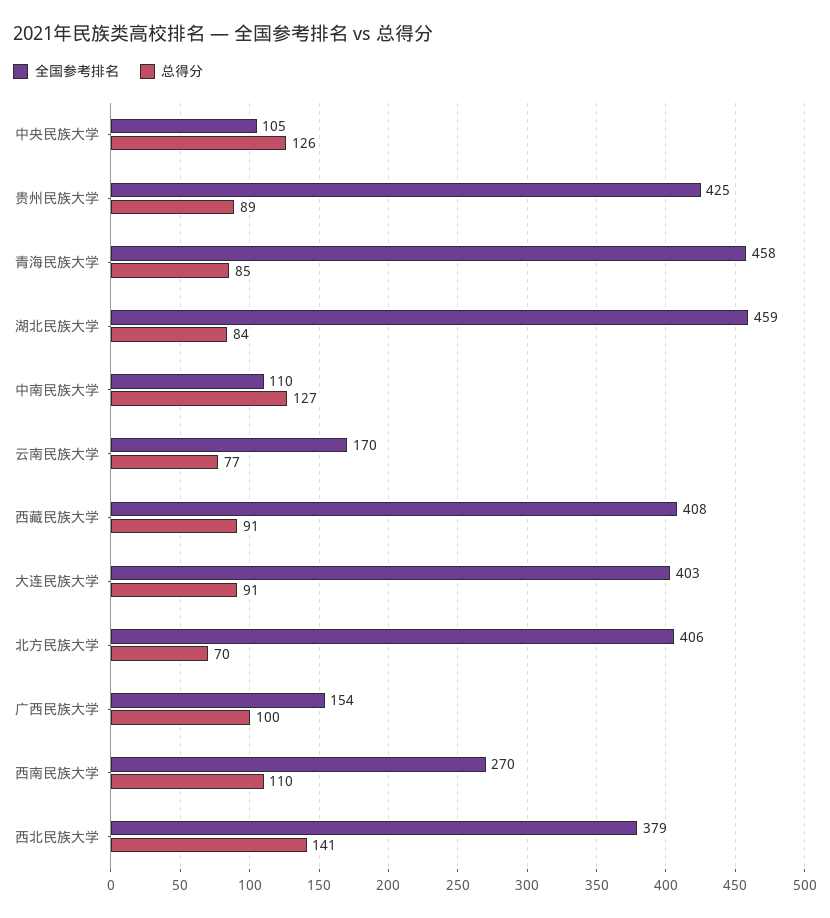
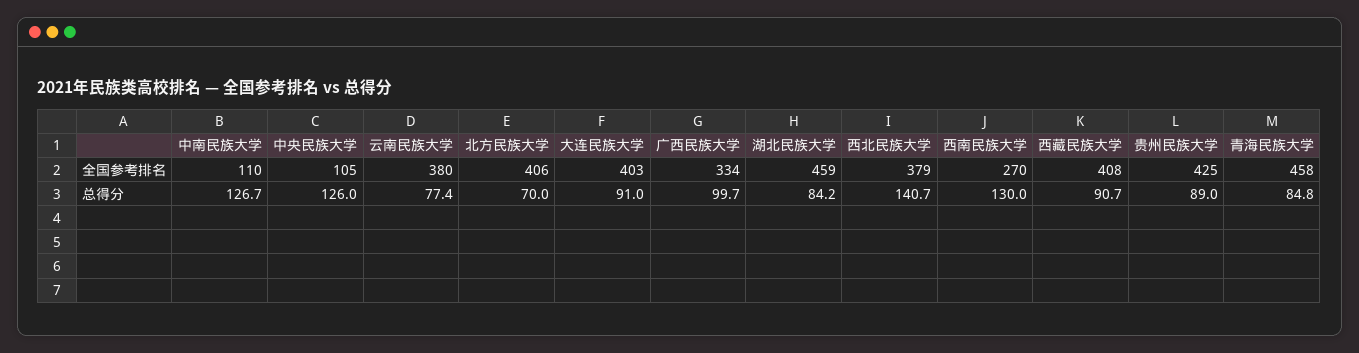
全国参考排名, 云南民族大学: 170 -> 380
全国参考排名, 广西民族大学: 154 -> 334
总得分, 西南民族大学: 110 -> 130

